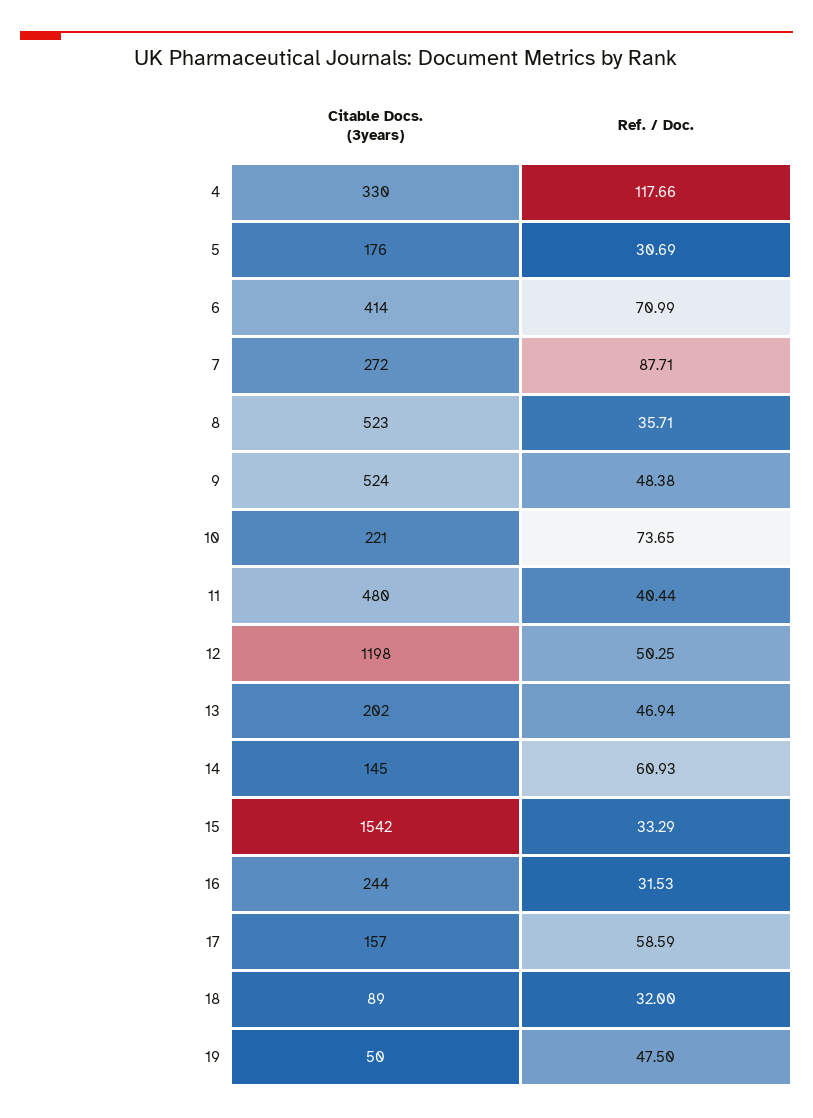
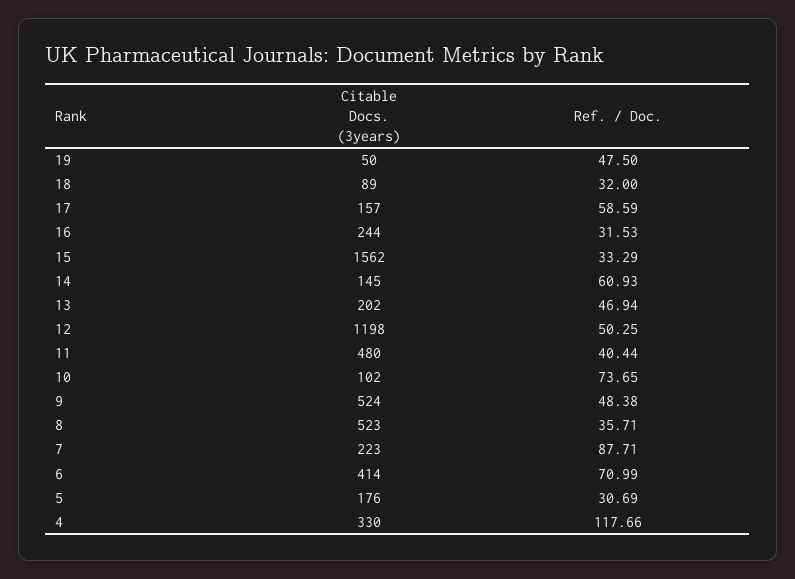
Citable Docs. (3years), 7: 272 -> 223
Citable Docs. (3years), 10: 221 -> 102
Citable Docs. (3years), 15: 1542 -> 1562

